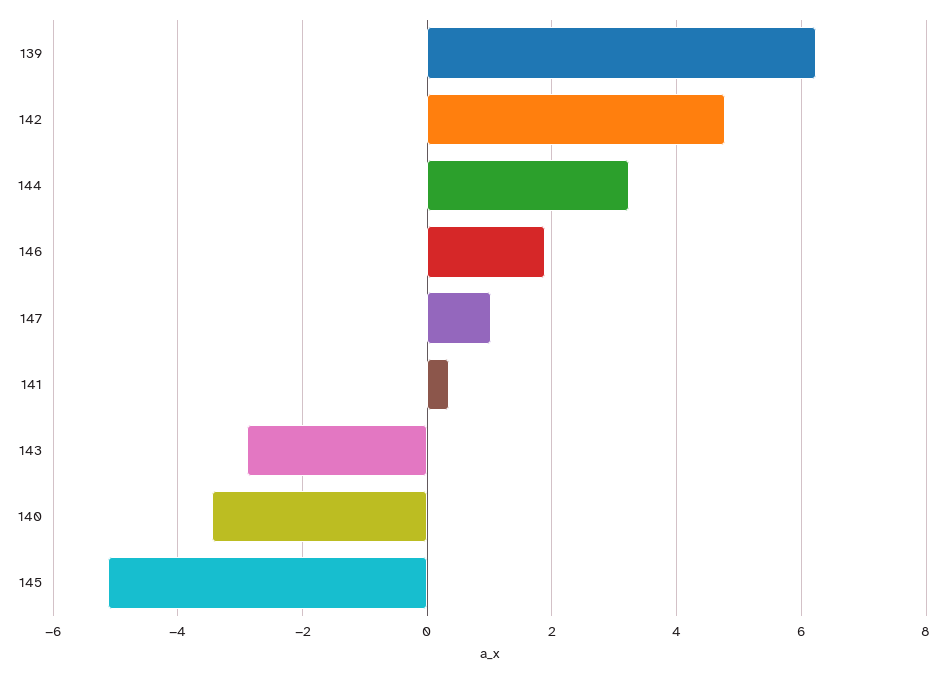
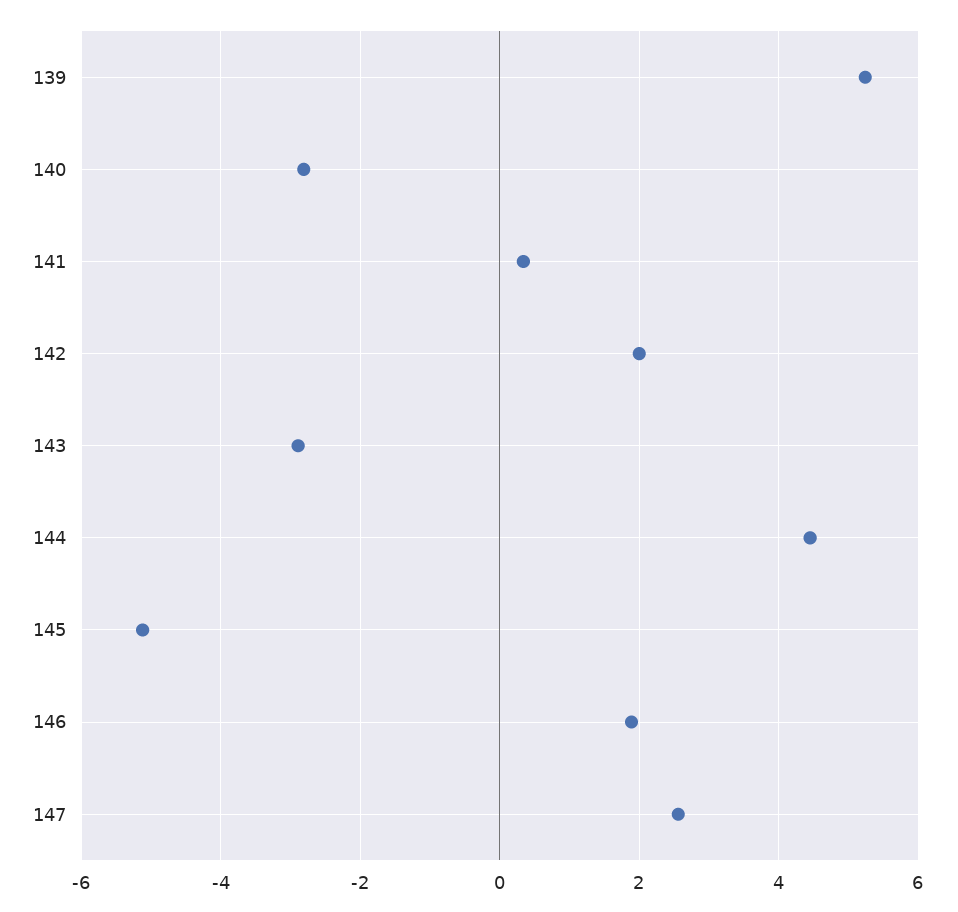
139: 6.2 -> 5.2
142: 4.8 -> 2
144: 3.2 -> 4.4
147: 1 -> 2.6
140: -3.4 -> -2.8

